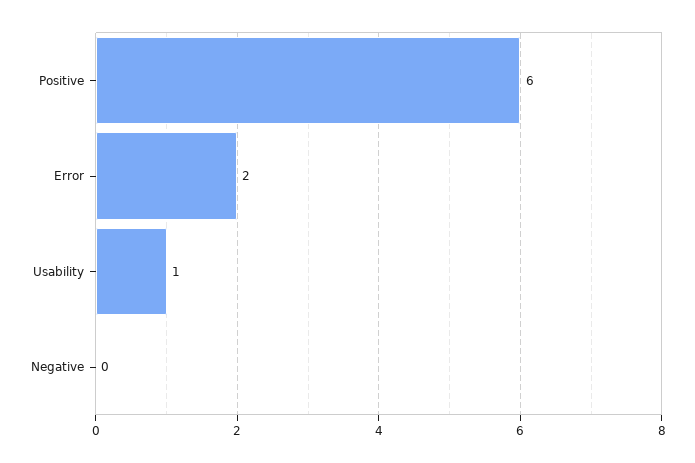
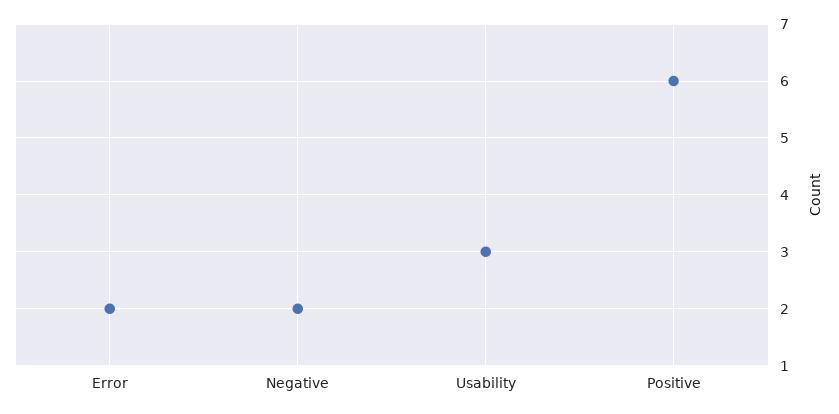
Usability: 1 -> 3
Negative: 0 -> 2

